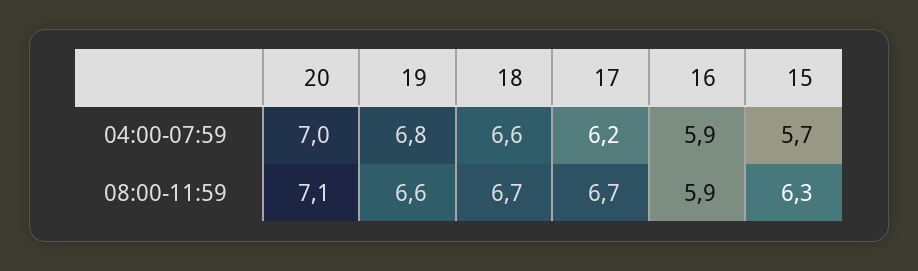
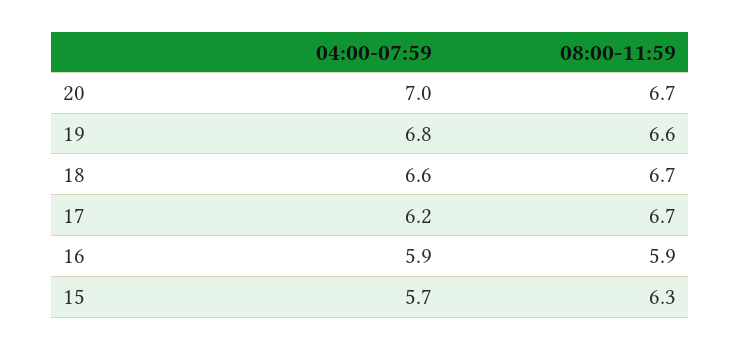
20, 08:00-11:59: 7.1 -> 6.7

